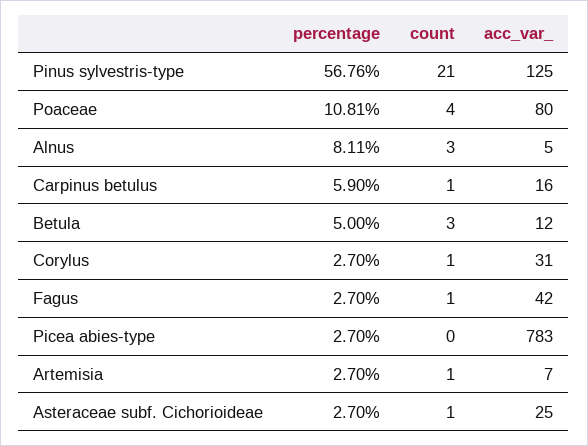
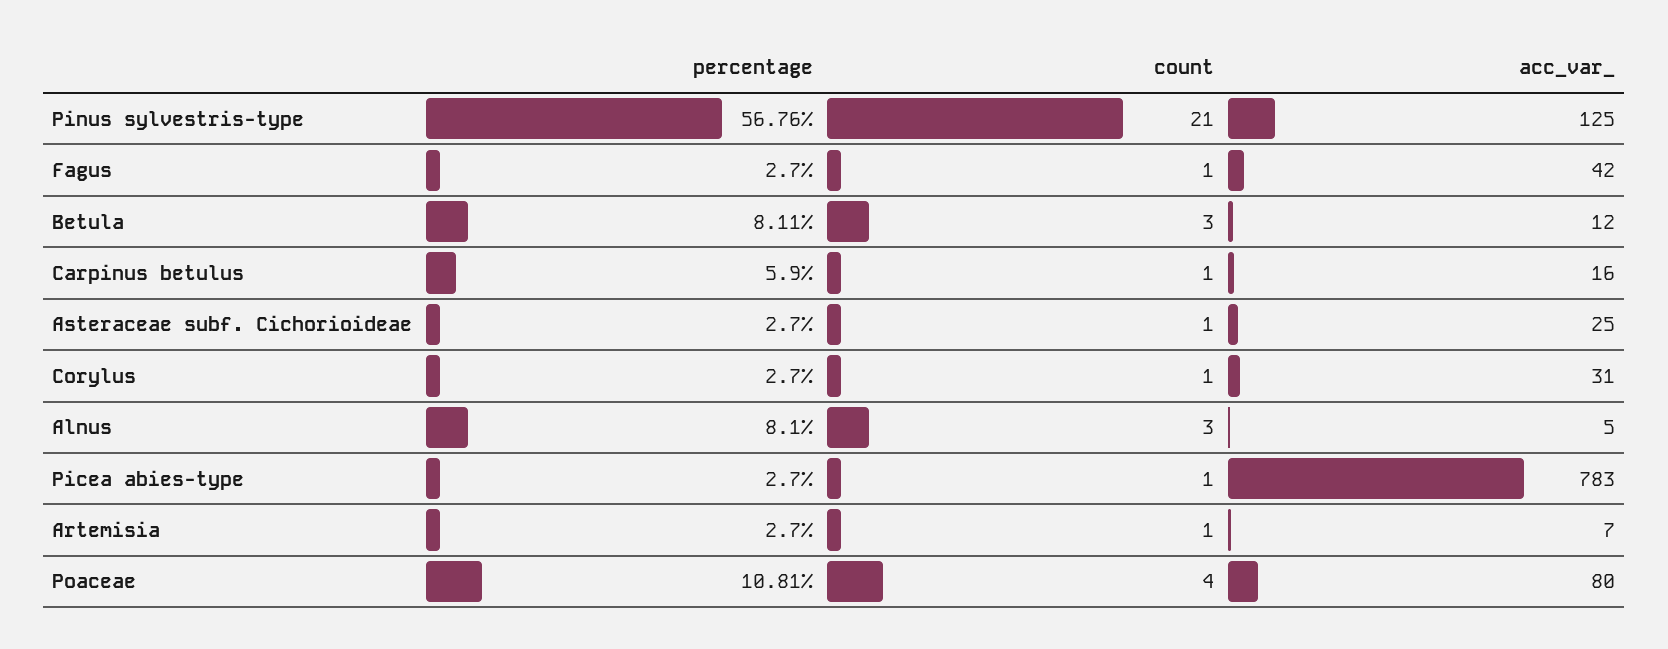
percentage, Alnus: 8.11 -> 8.1
percentage, Betula: 5 -> 8.11
count, Picea abies-type: 0 -> 1

